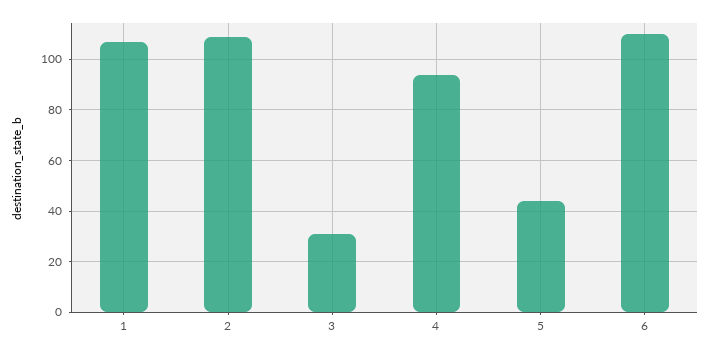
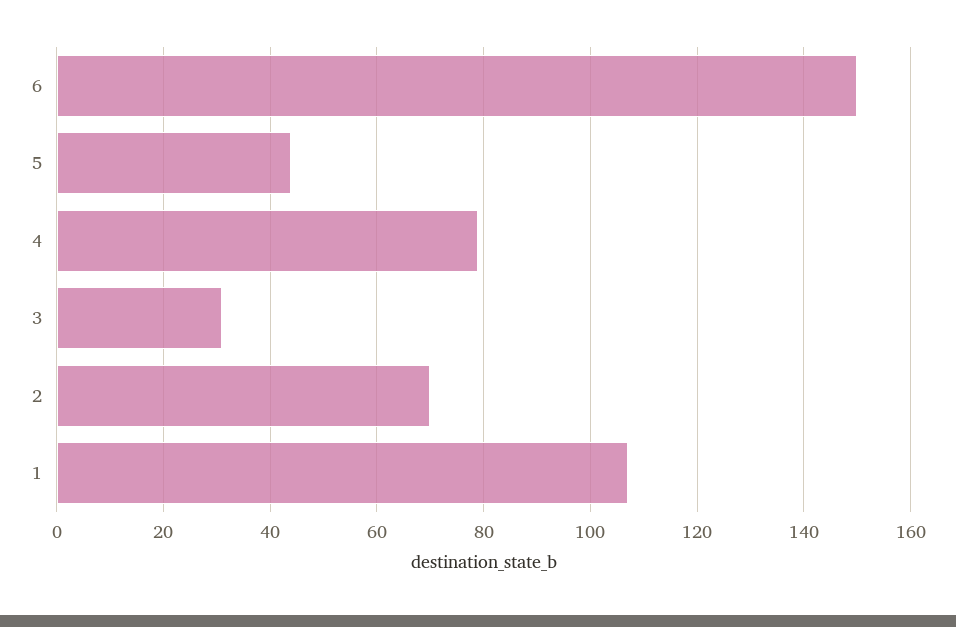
2: 110 -> 70
4: 95 -> 80
6: 110 -> 150

